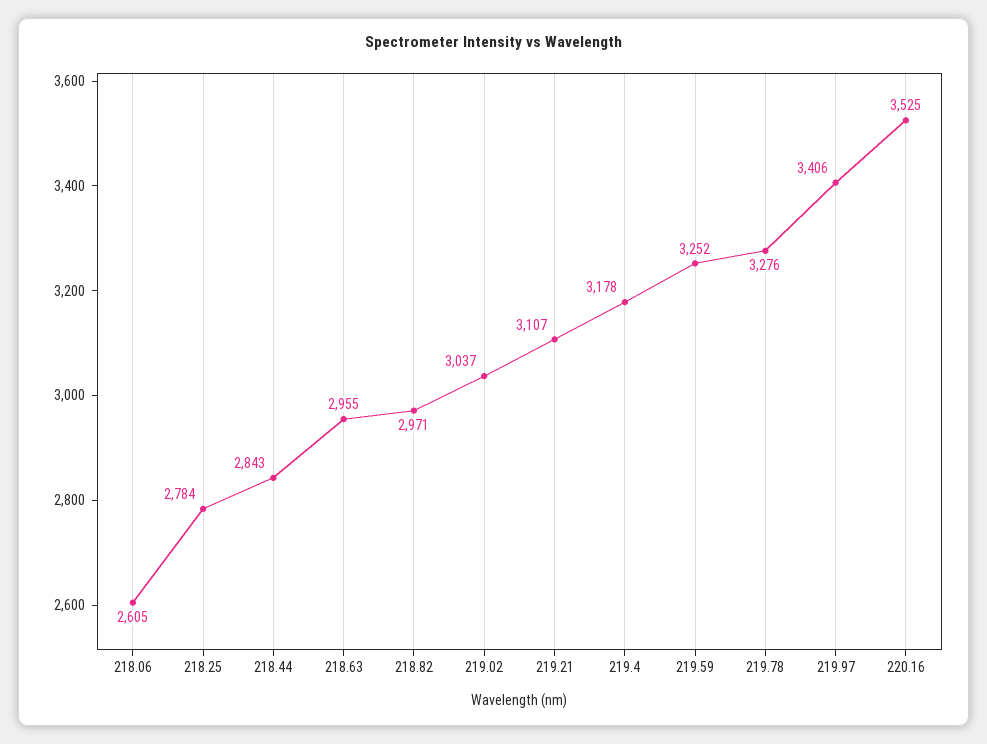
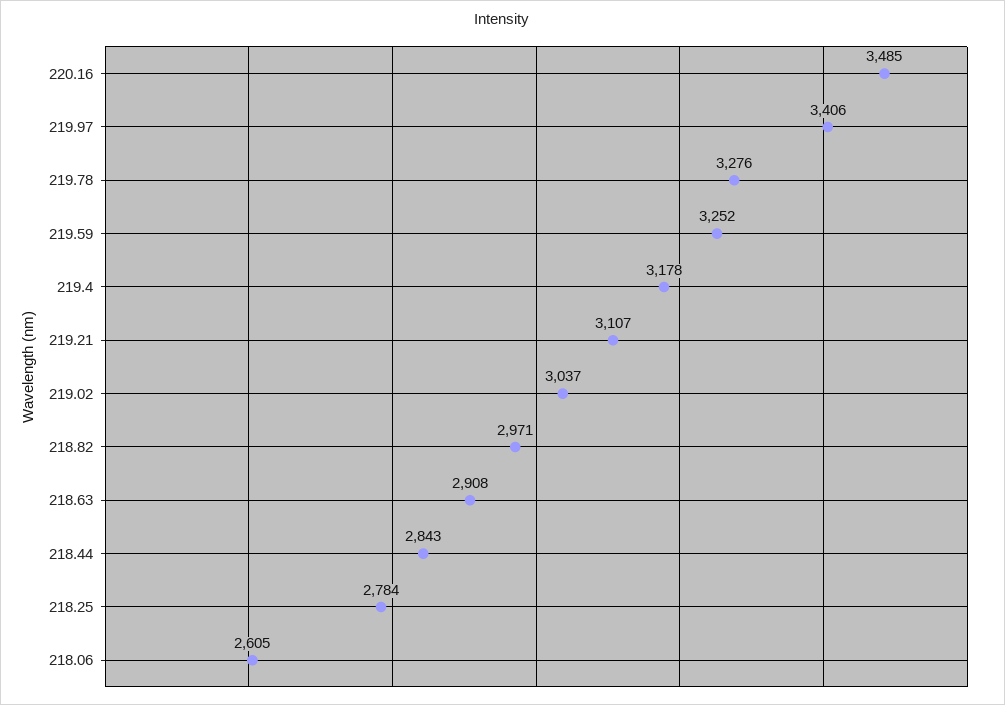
218.63: 2955 -> 2908
220.16: 3525 -> 3485

